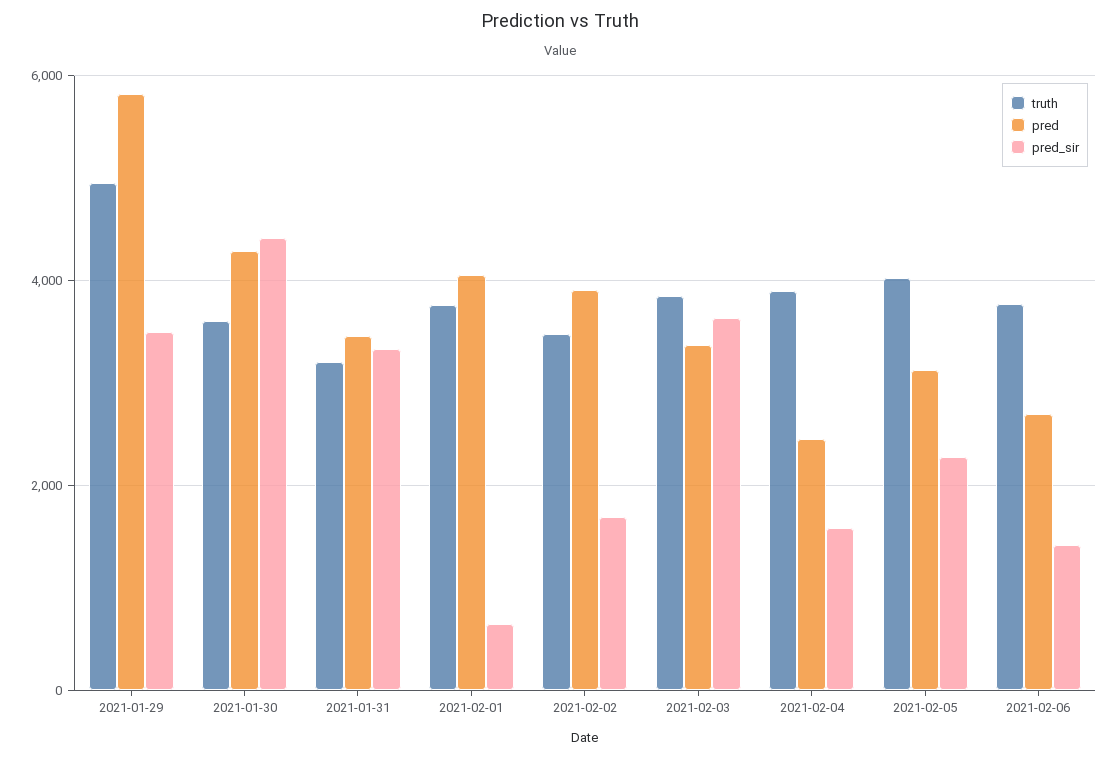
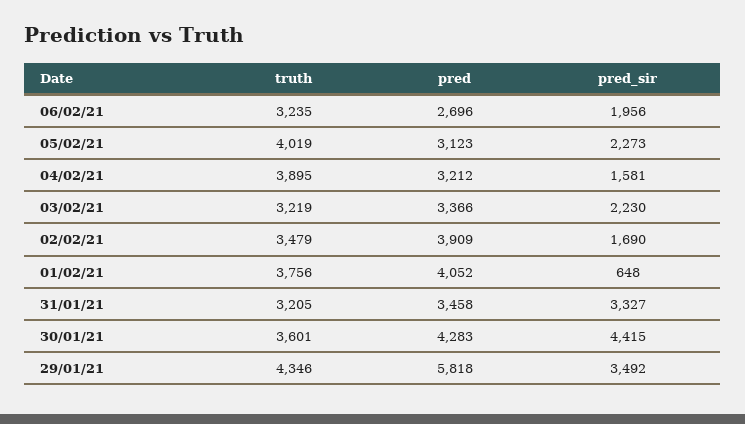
truth, 2021-01-29: 5000 -> 4346
truth, 2021-02-03: 3800 -> 3219
pred_sir, 2021-02-03: 3600 -> 2230
pred, 2021-02-04: 2400 -> 3212
truth, 2021-02-06: 3800 -> 3235
pred_sir, 2021-02-06: 1400 -> 1956

